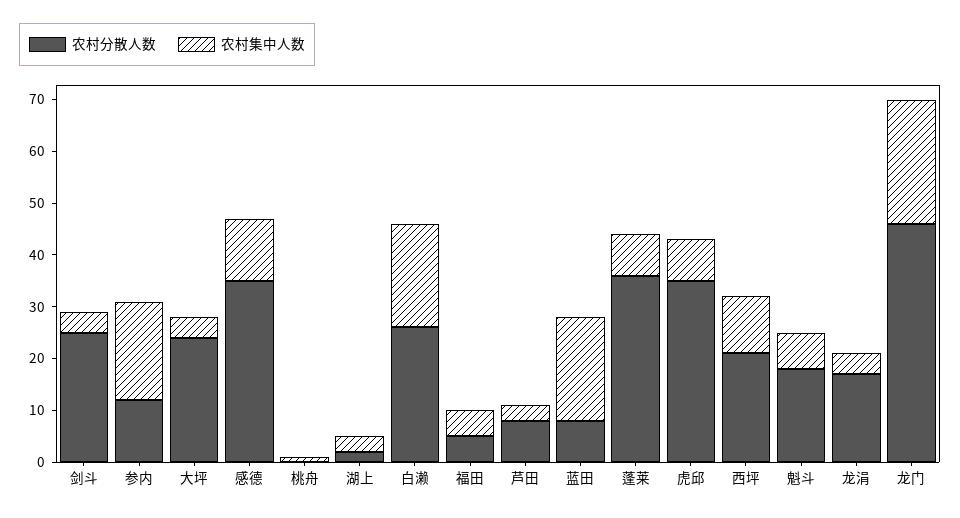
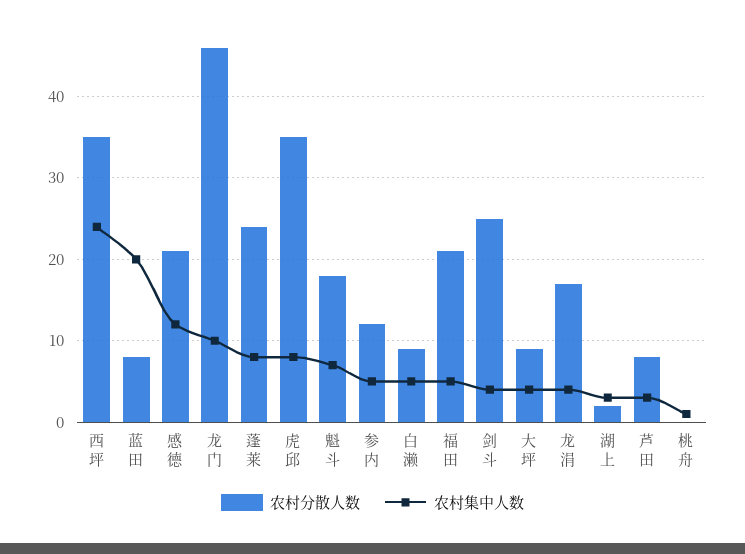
农村集中人数, 参内: 20 -> 5
农村分散人数, 大坪: 25 -> 9
农村分散人数, 感德: 35 -> 21
农村分散人数, 白濑: 25 -> 9
农村集中人数, 白濑: 20 -> 5
农村分散人数, 福田: 5 -> 21
农村分散人数, 蓬莱: 35 -> 24
农村分散人数, 西坪: 20 -> 35
农村集中人数, 西坪: 10 -> 24
农村集中人数, 龙门: 25 -> 10

